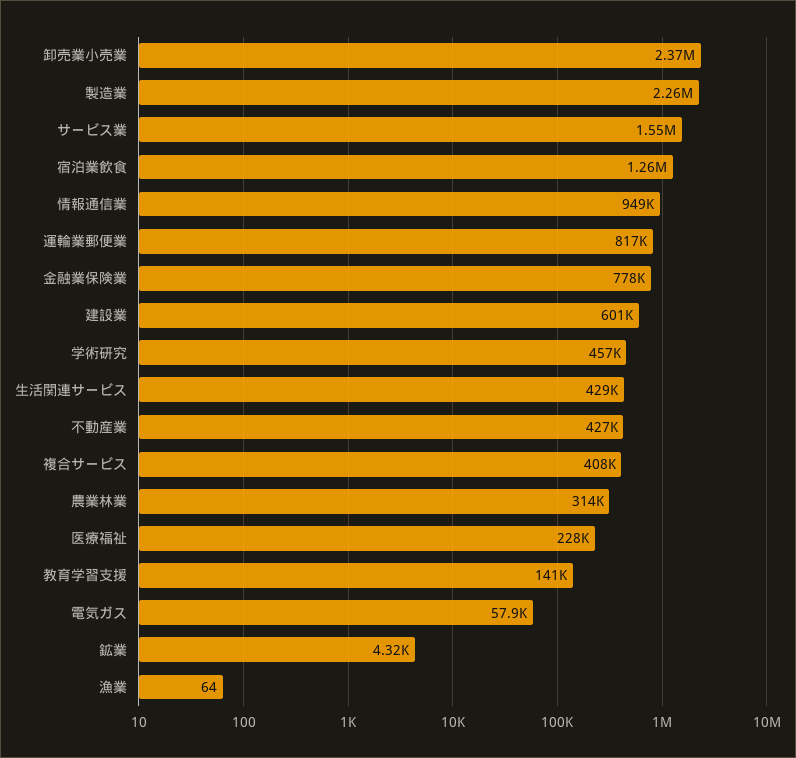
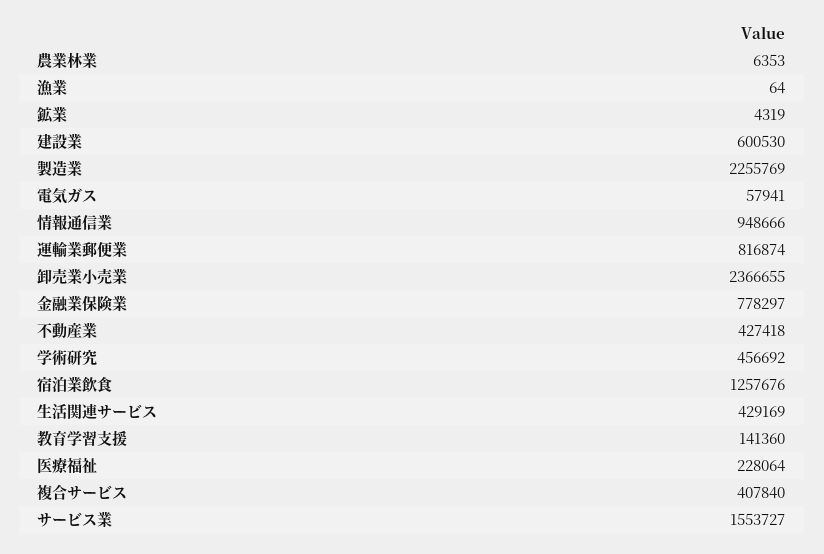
農業林業: 314000 -> 6353

